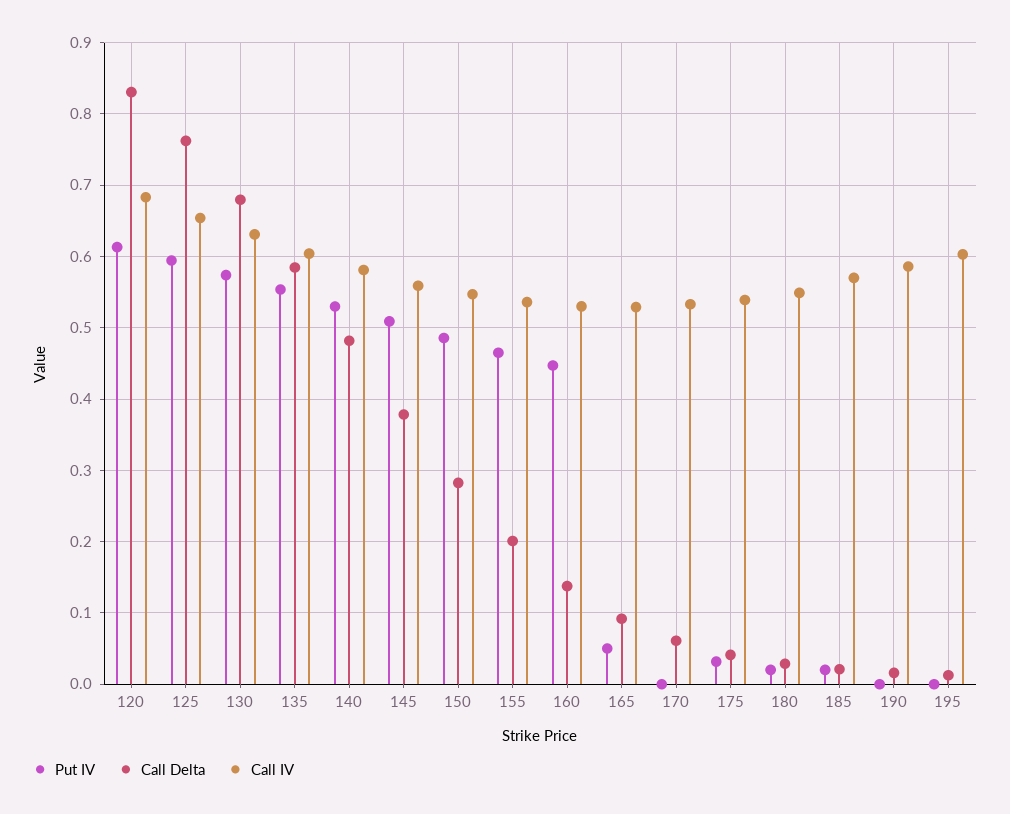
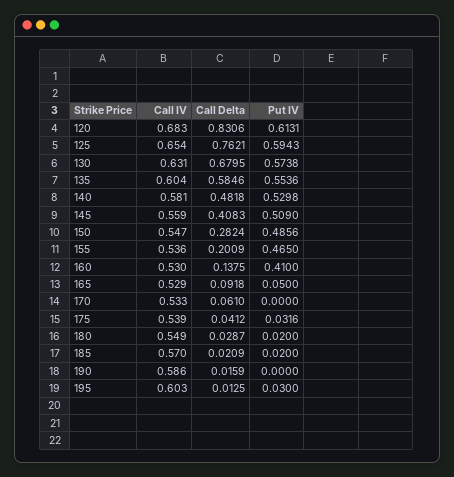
Call Delta, 145: 0.38 -> 0.4083
Put IV, 160: 0.45 -> 0.41
Put IV, 195: 0 -> 0.03

